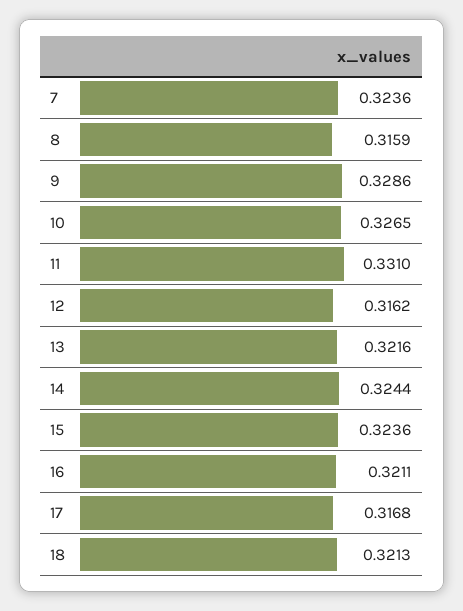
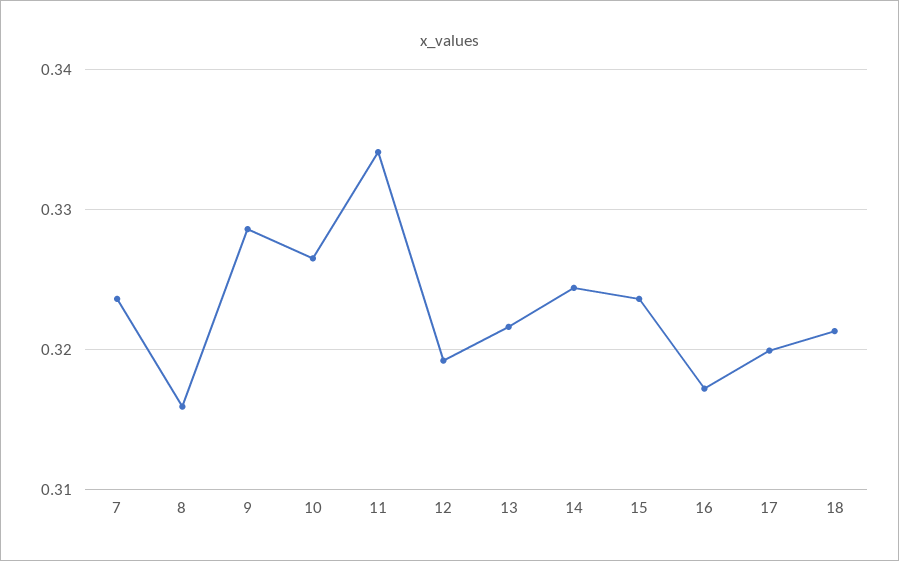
11: 0.331 -> 0.334
12: 0.3162 -> 0.319
16: 0.3211 -> 0.317
17: 0.3168 -> 0.32

